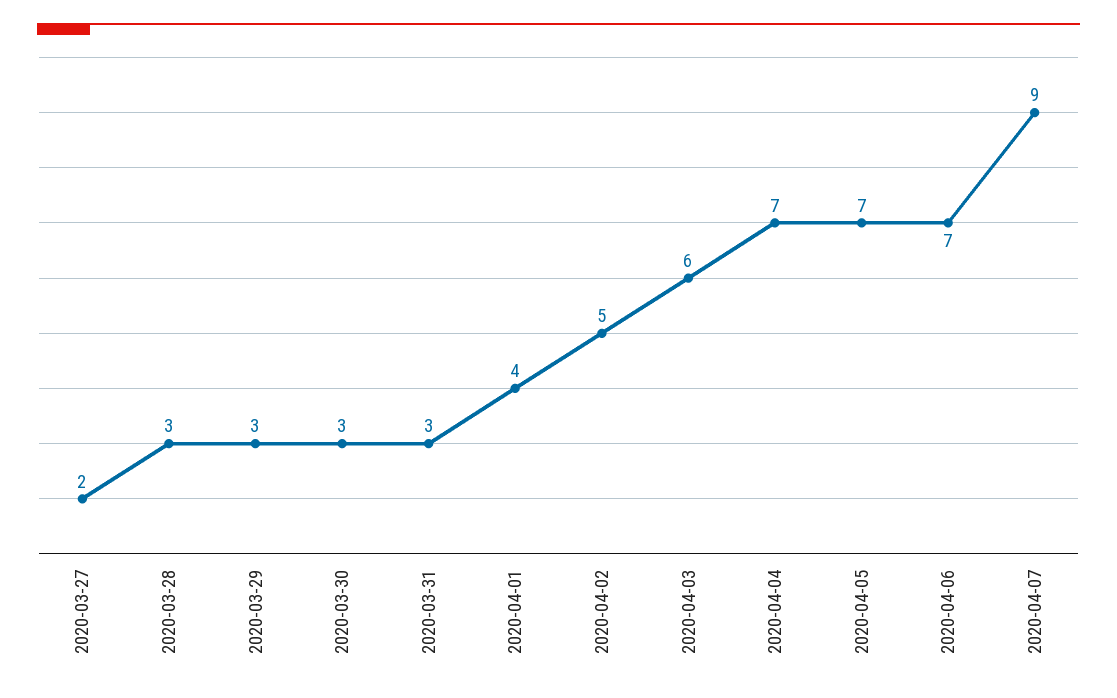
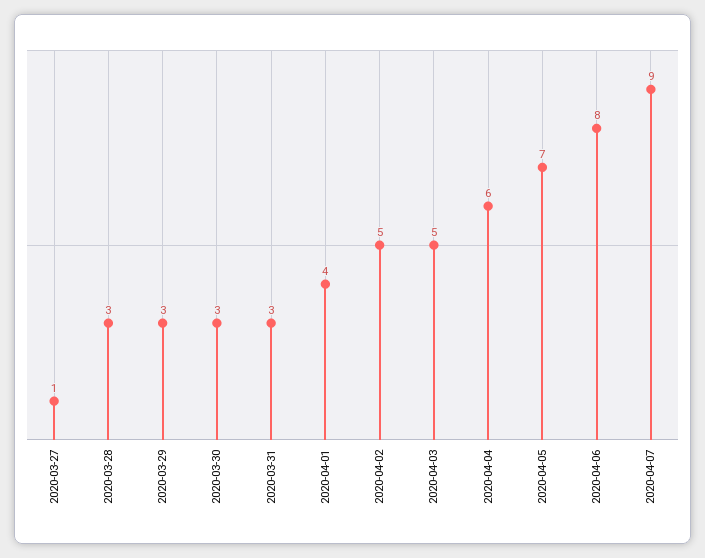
2020-03-27: 2 -> 1
2020-04-03: 6 -> 5
2020-04-04: 7 -> 6
2020-04-06: 7 -> 8

